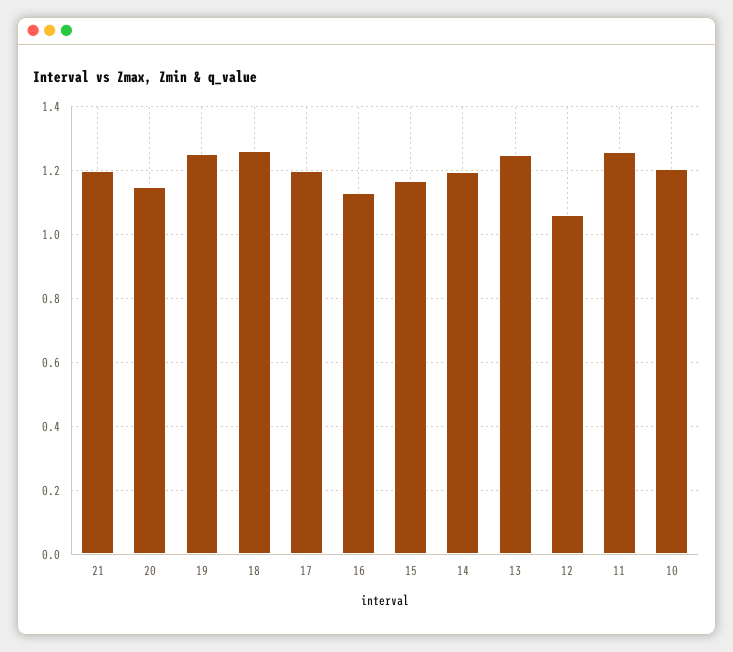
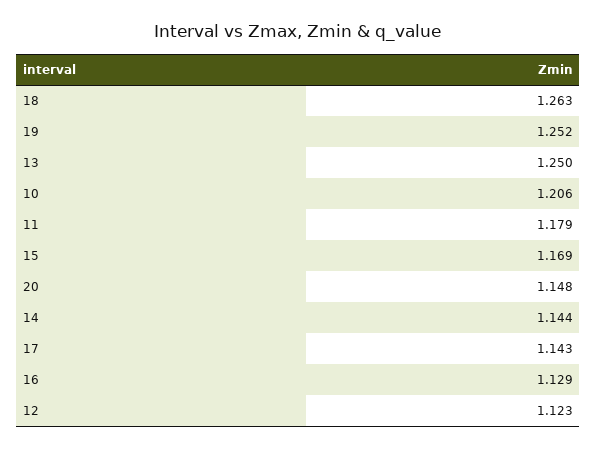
21: 1.2 -> none
17: 1.2 -> 1.143
14: 1.2 -> 1.144
12: 1.06 -> 1.123
11: 1.26 -> 1.179

